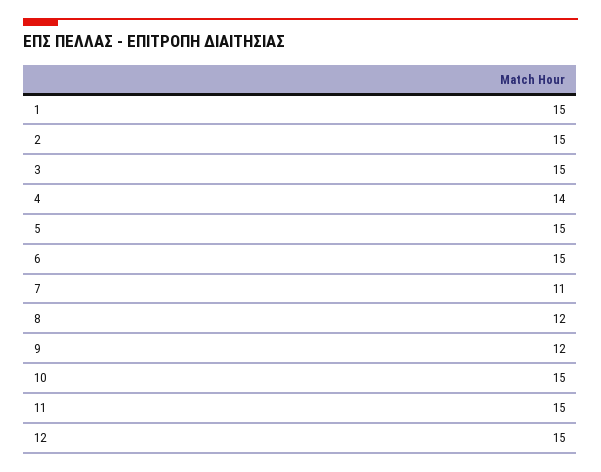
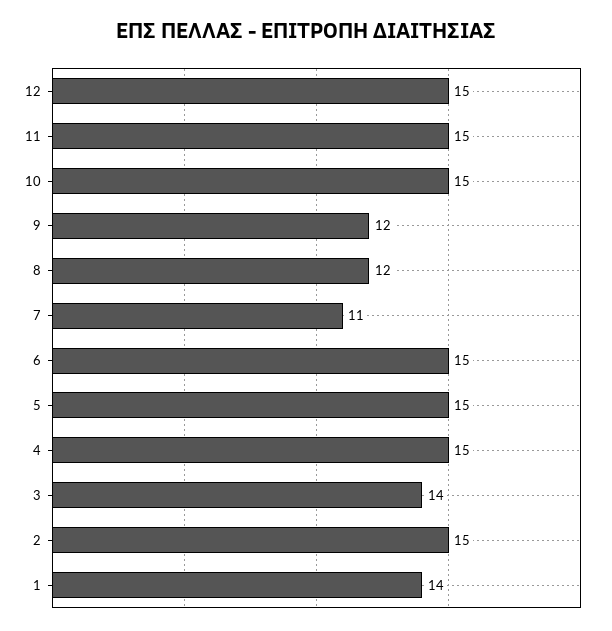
1: 15 -> 14
3: 15 -> 14
4: 14 -> 15

